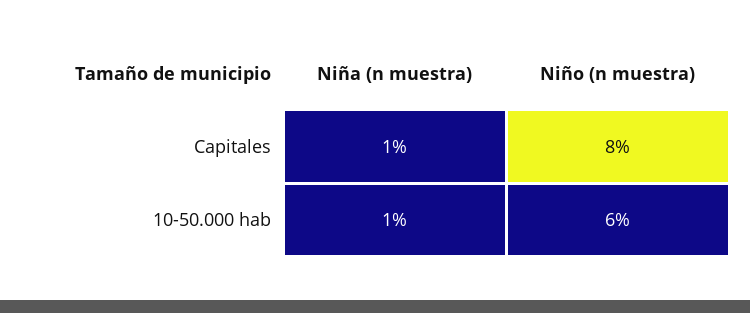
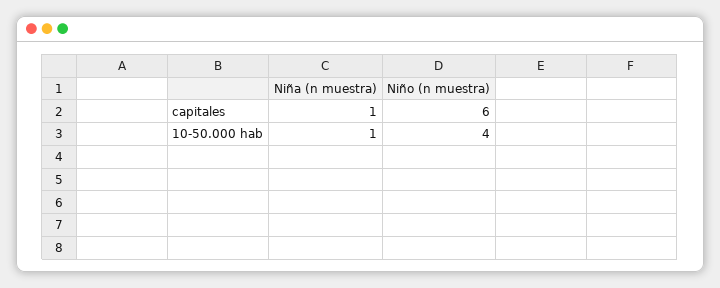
Niño (n muestra), Capitales: 8 -> 6
Niño (n muestra), 10-50.000 hab: 6 -> 4

